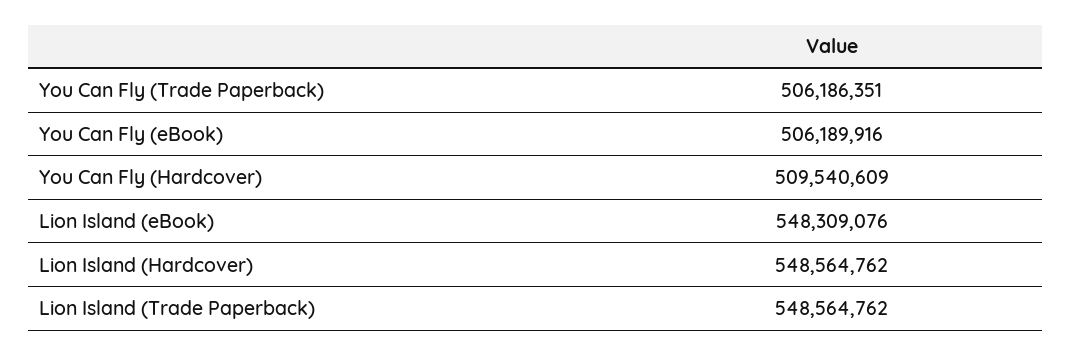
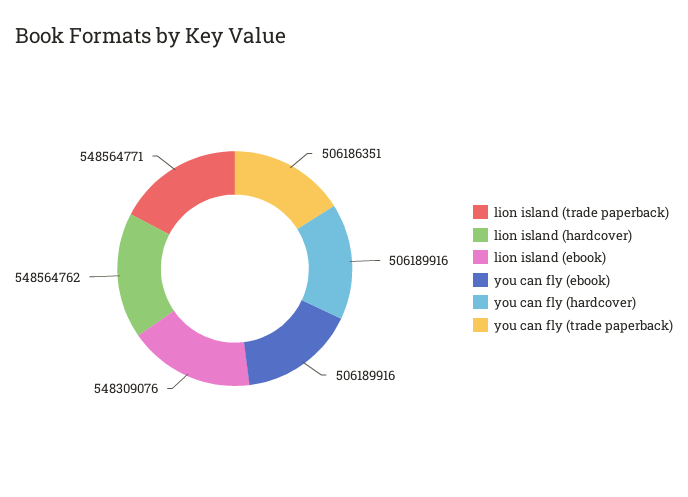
You Can Fly (Hardcover): 509540609 -> 506189916
Lion Island (Trade Paperback): 548564762 -> 548564771

